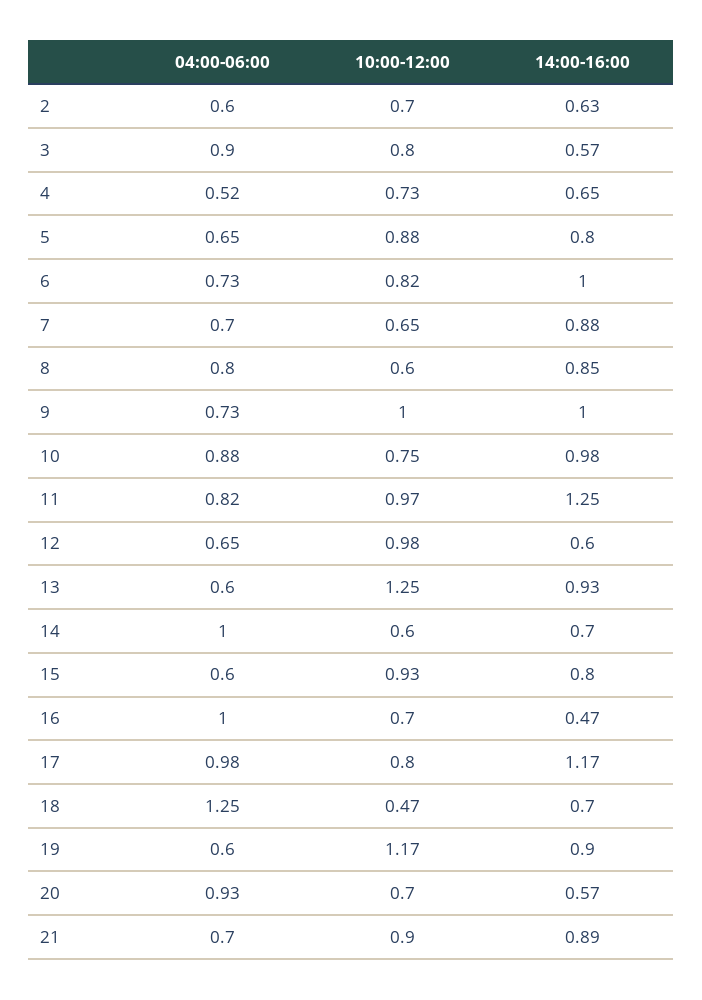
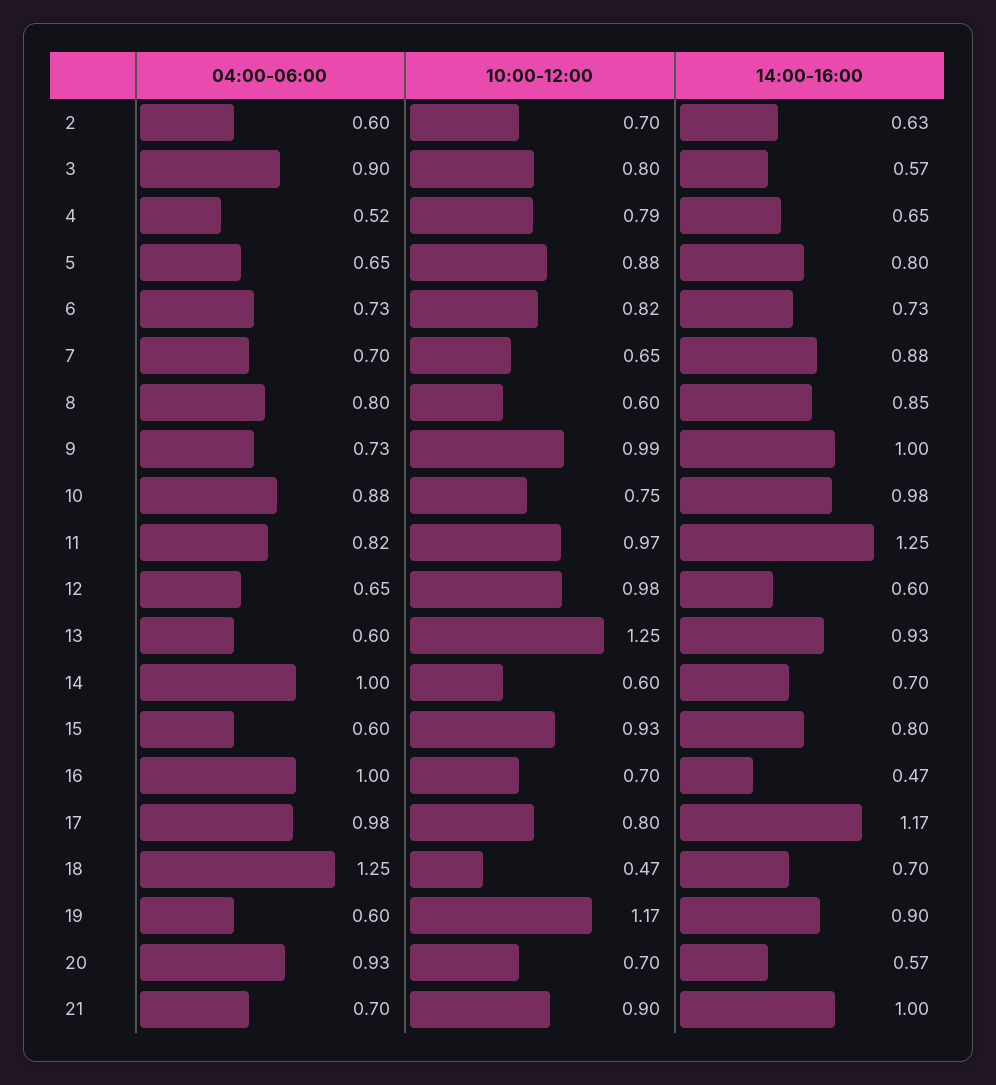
10:00-12:00, 4: 0.73 -> 0.79
14:00-16:00, 6: 1 -> 0.73
10:00-12:00, 9: 1 -> 0.99
14:00-16:00, 21: 0.89 -> 1

